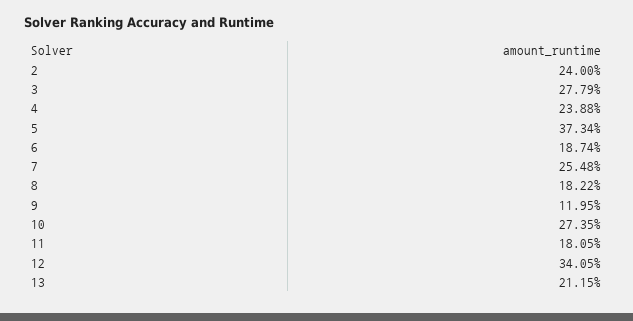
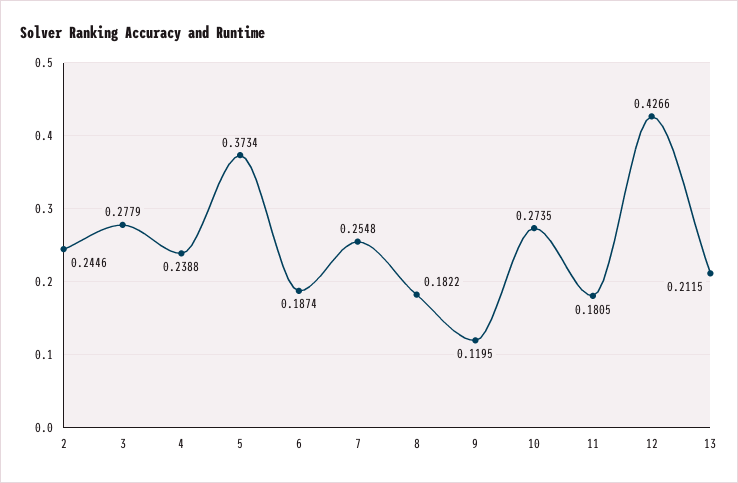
2: 0.24 -> 0.2446
12: 0.3405 -> 0.4266

